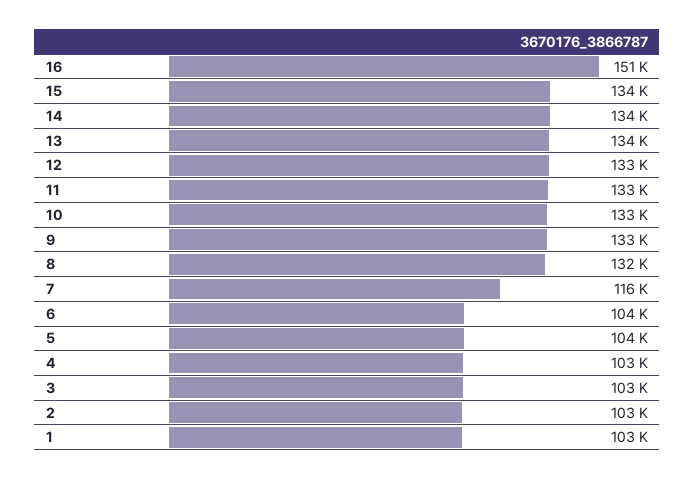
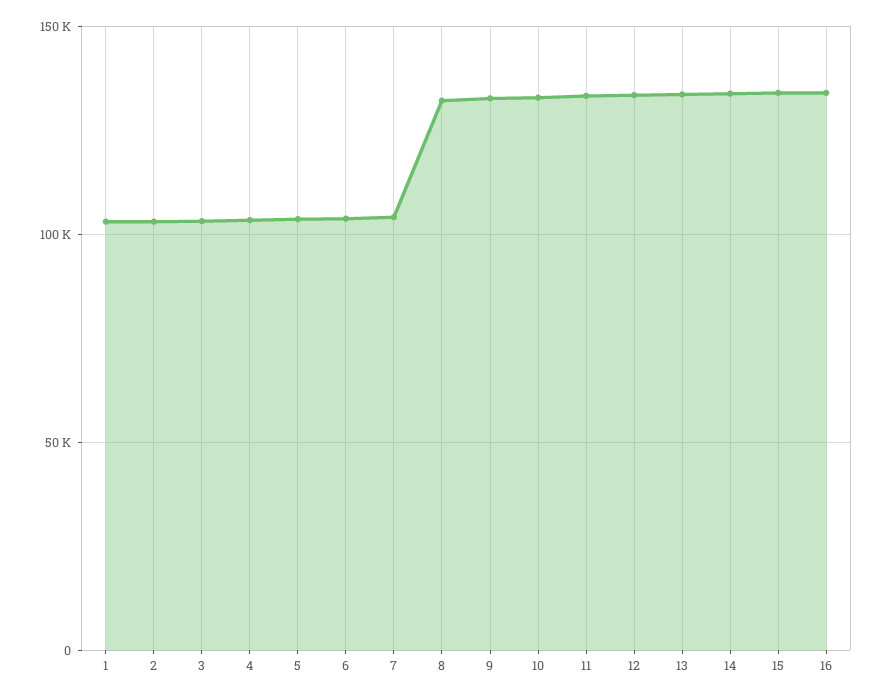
16: 151000 -> 135000
7: 116000 -> 105000

